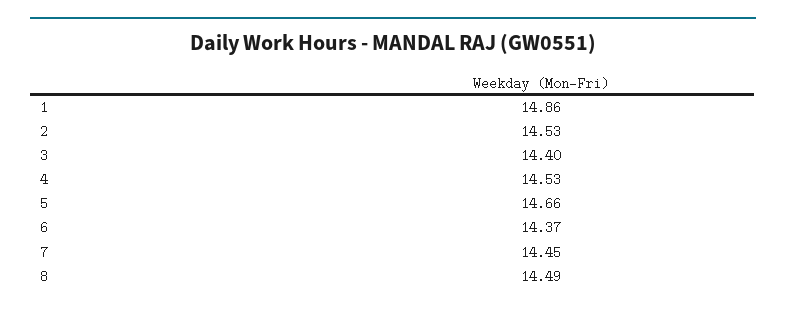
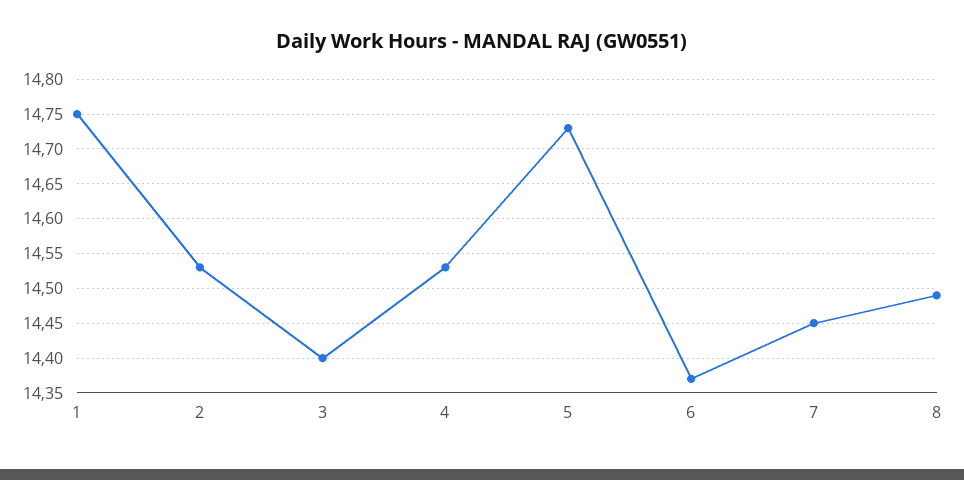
1: 14.86 -> 14.75
5: 14.66 -> 14.73

